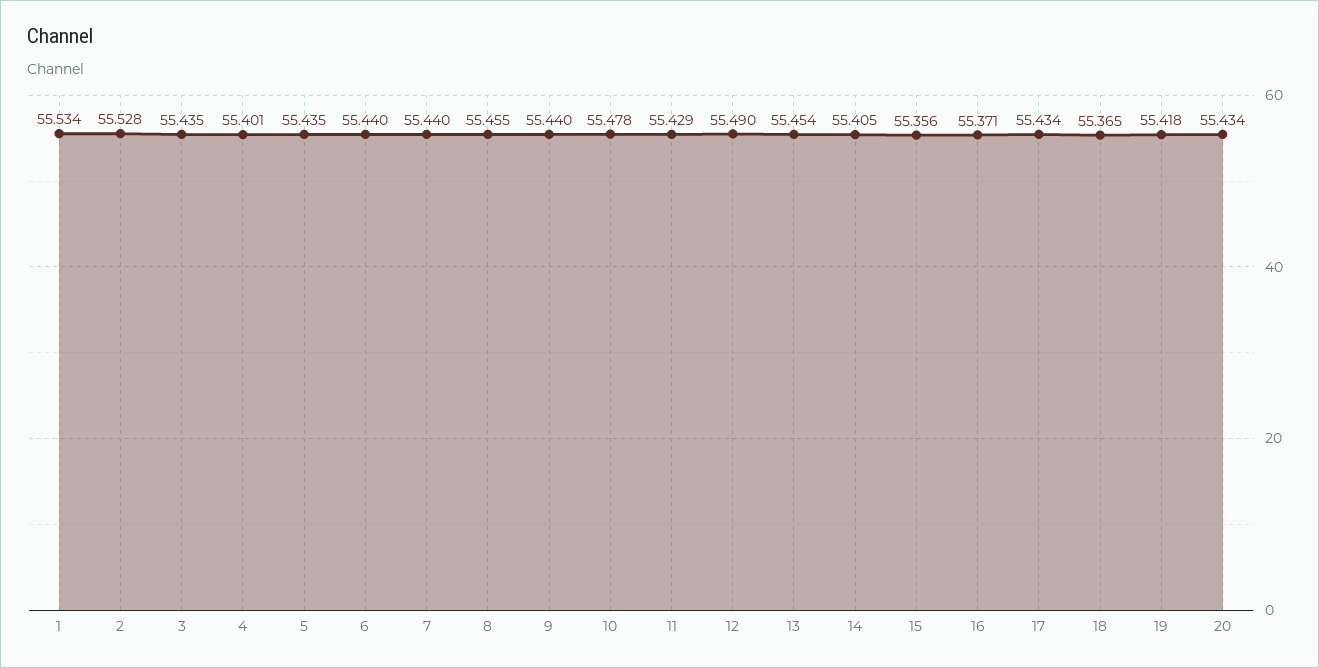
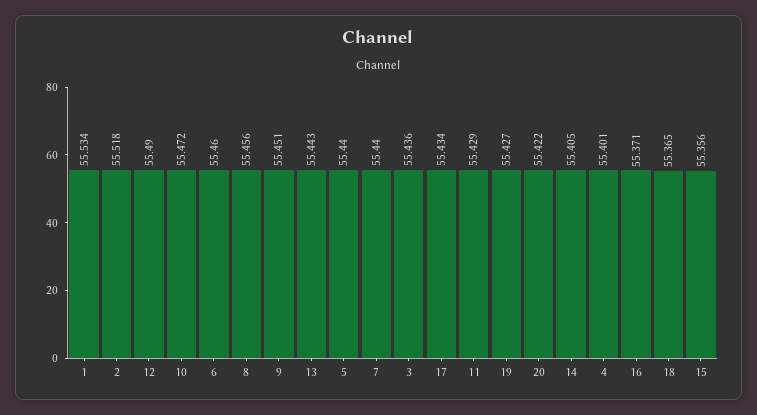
2: 55.528 -> 55.518
3: 55.435 -> 55.436
5: 55.435 -> 55.44
6: 55.44 -> 55.46
8: 55.455 -> 55.456
9: 55.44 -> 55.451
10: 55.478 -> 55.472
13: 55.454 -> 55.443
19: 55.418 -> 55.427
20: 55.434 -> 55.422

